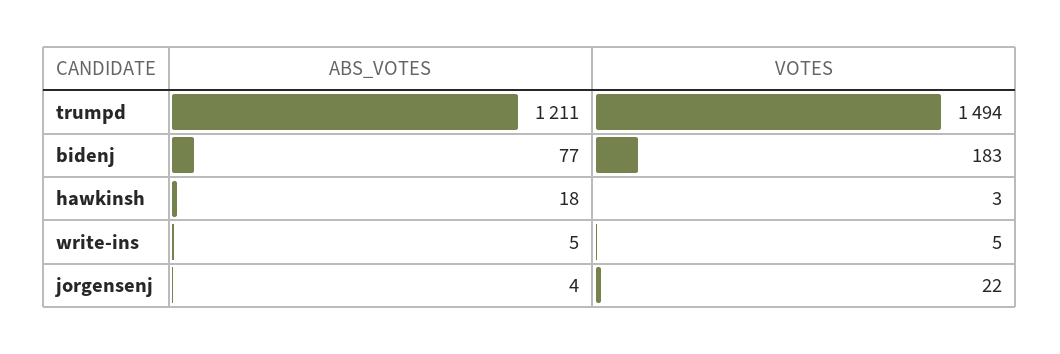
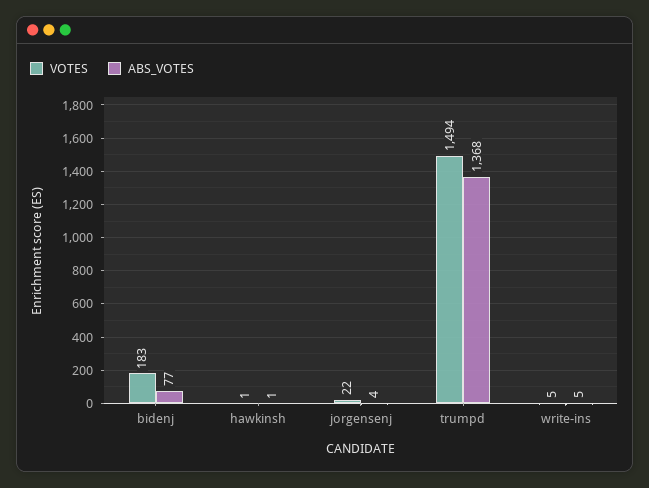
ABS_VOTES, trumpd: 1211 -> 1368
ABS_VOTES, hawkinsh: 18 -> 1
VOTES, hawkinsh: 3 -> 1

